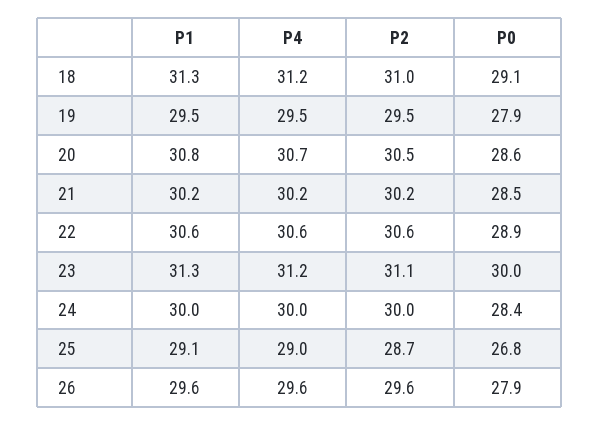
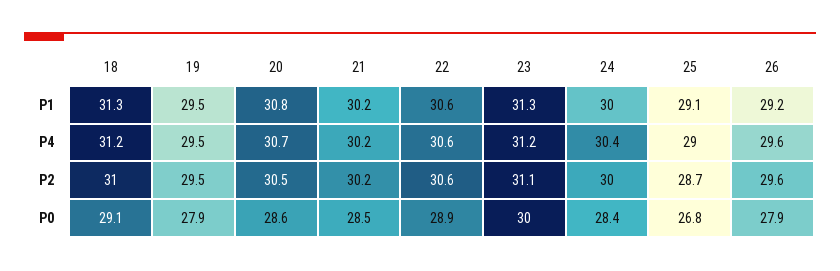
P4, 24: 30 -> 30.4
P1, 26: 29.6 -> 29.2

